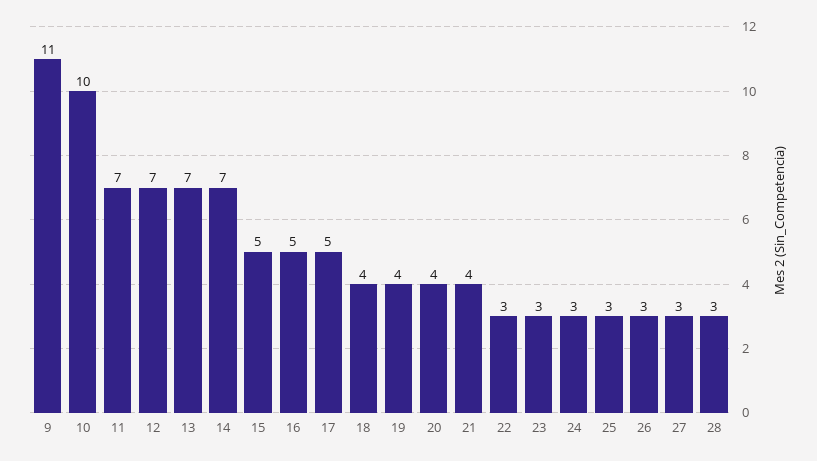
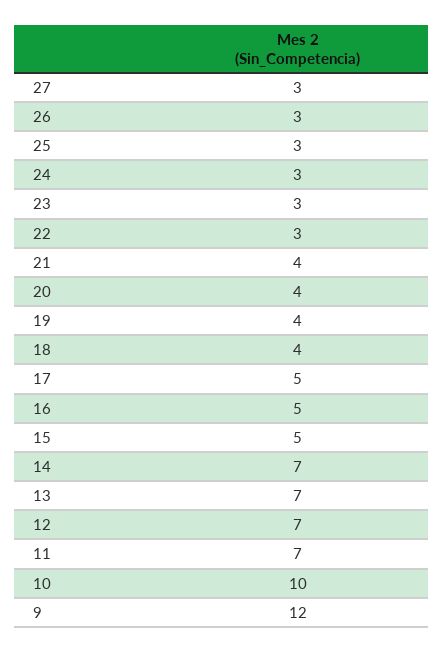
9: 11 -> 12
28: 3 -> none

